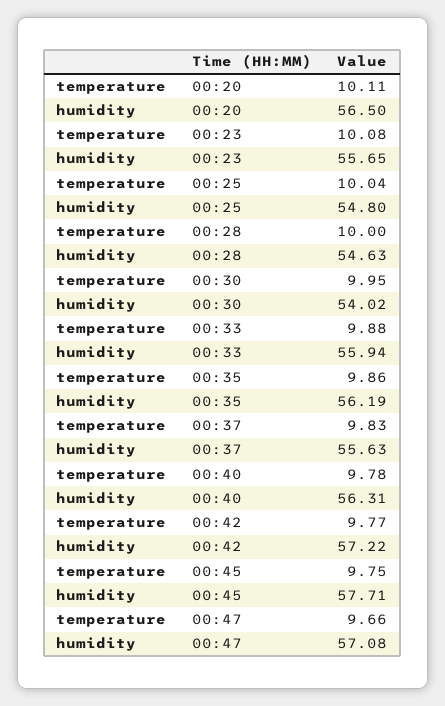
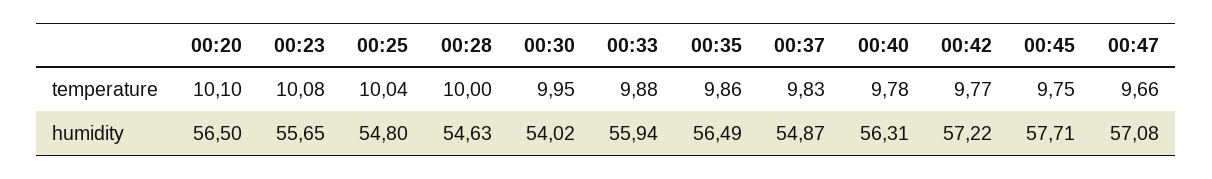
temperature, 00:20: 10.11 -> 10.1
humidity, 00:35: 56.19 -> 56.49
humidity, 00:37: 55.63 -> 54.87

